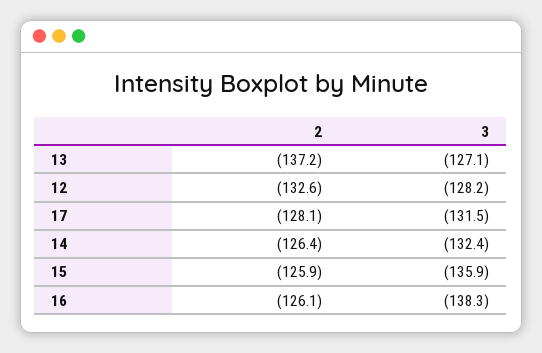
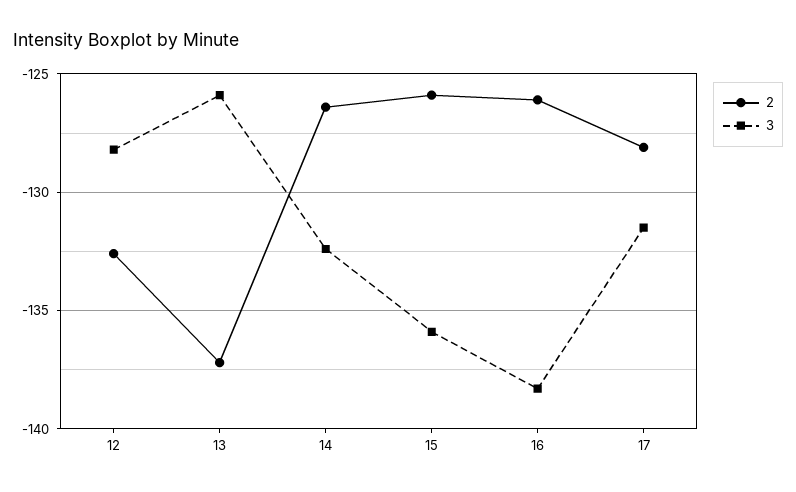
3, 13: -127.1 -> -126

